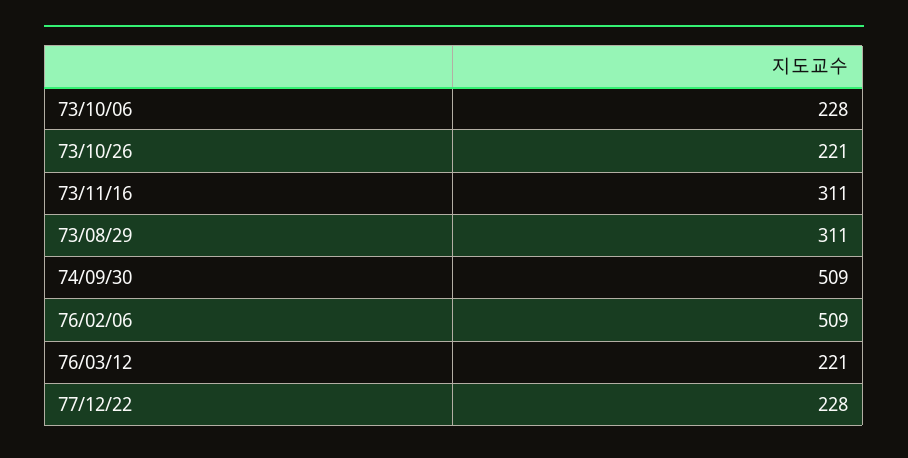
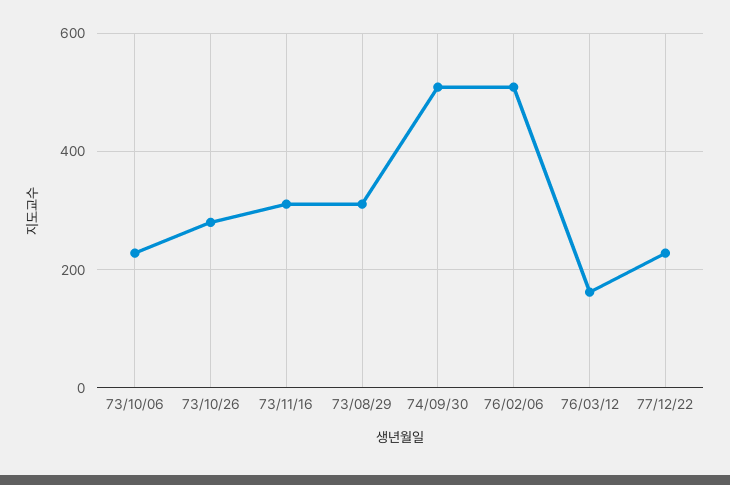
73/10/26: 221 -> 280
76/03/12: 221 -> 160

